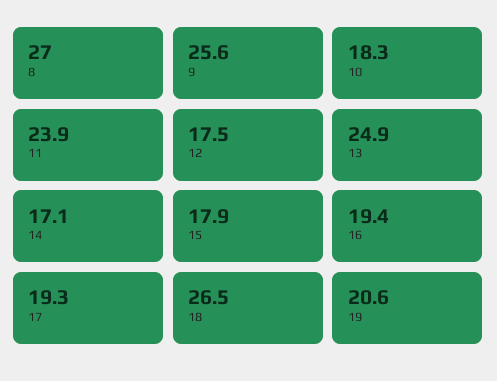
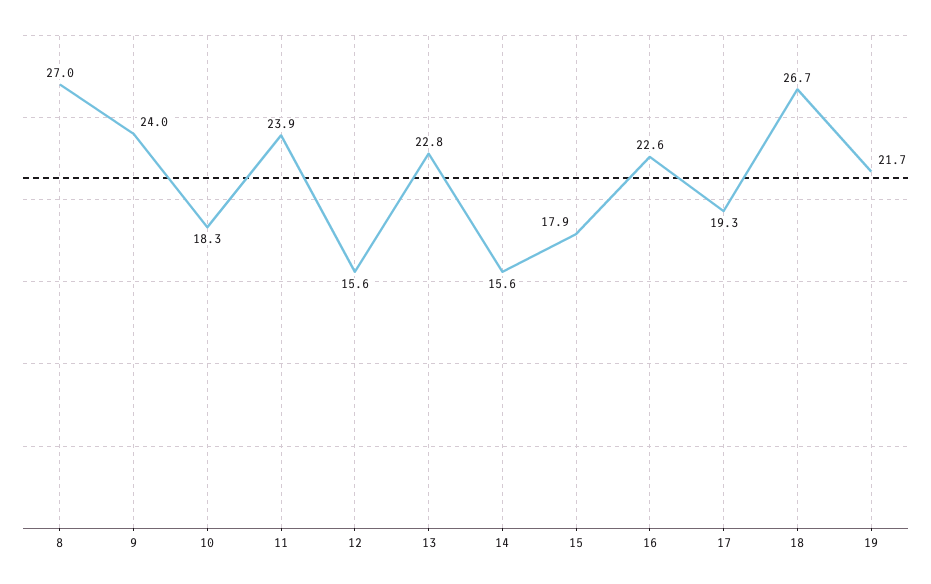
9: 25.6 -> 24
12: 17.5 -> 15.6
13: 24.9 -> 22.8
14: 17.1 -> 15.6
16: 19.4 -> 22.6
18: 26.5 -> 26.7
19: 20.6 -> 21.7

